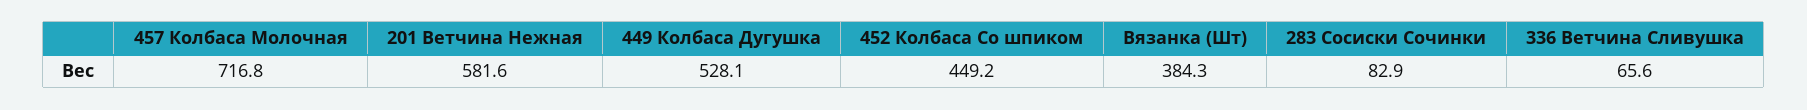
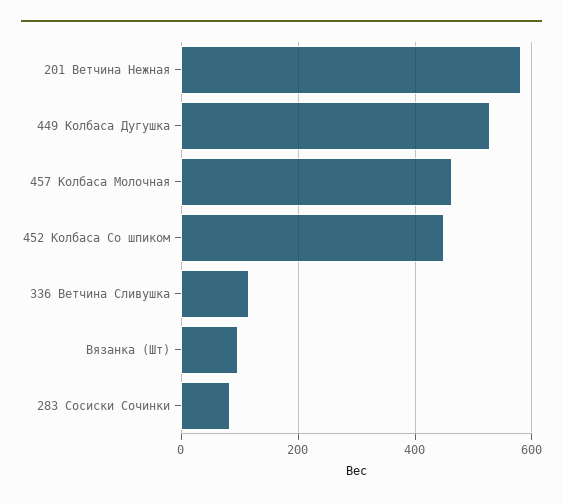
457 Колбаса Молочная: 716.8 -> 460
Вязанка (Шт): 384.3 -> 100
336 Ветчина Сливушка: 65.6 -> 120

